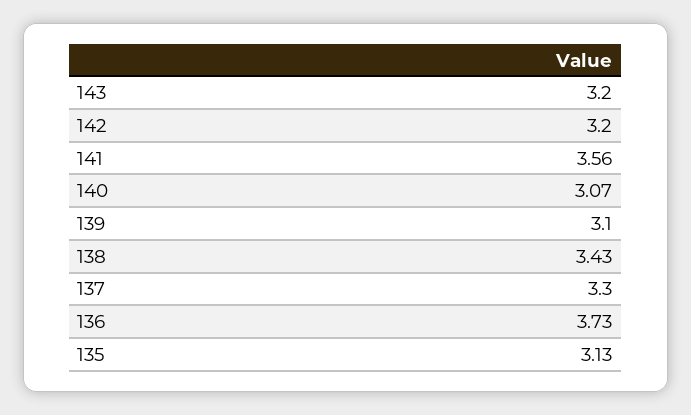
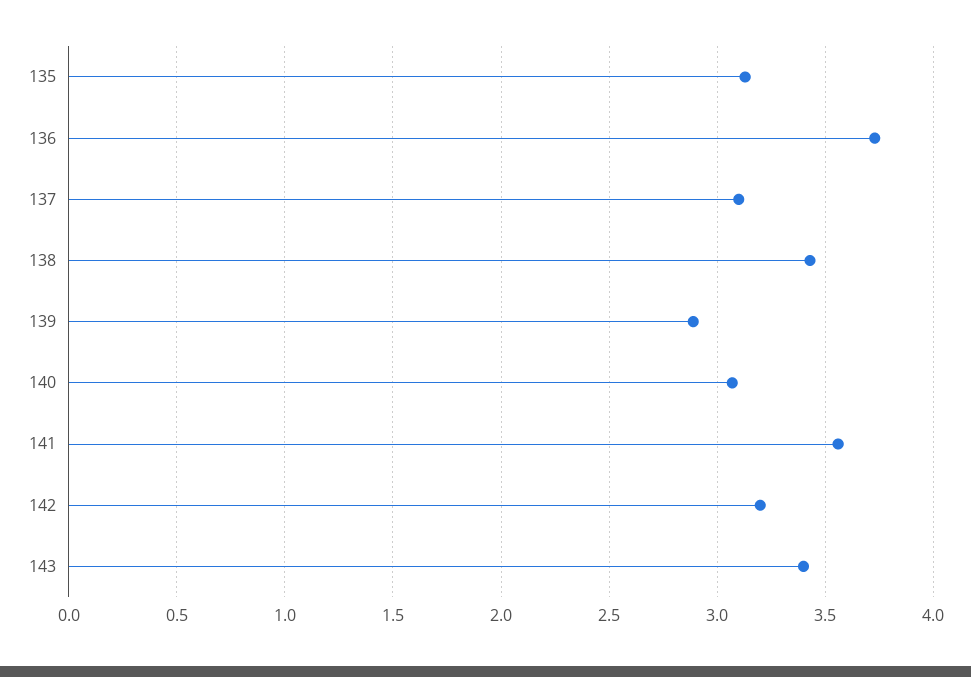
143: 3.2 -> 3.4
139: 3.1 -> 2.9
137: 3.3 -> 3.1

